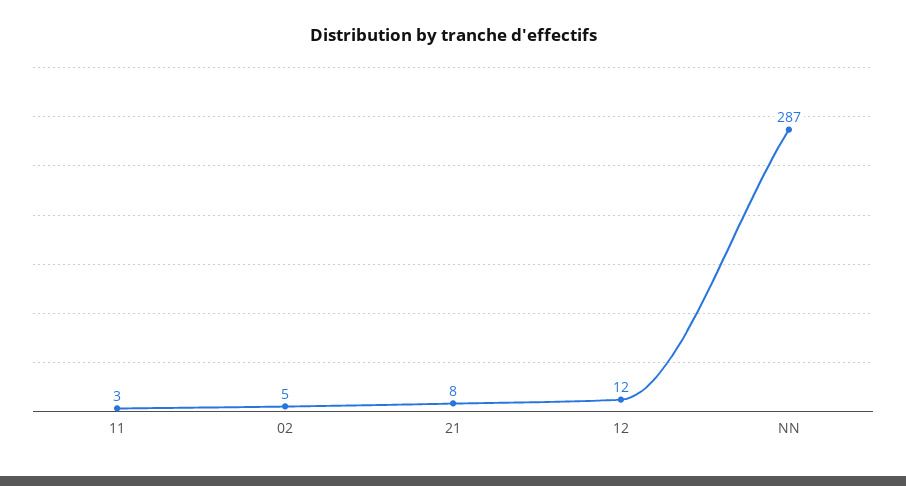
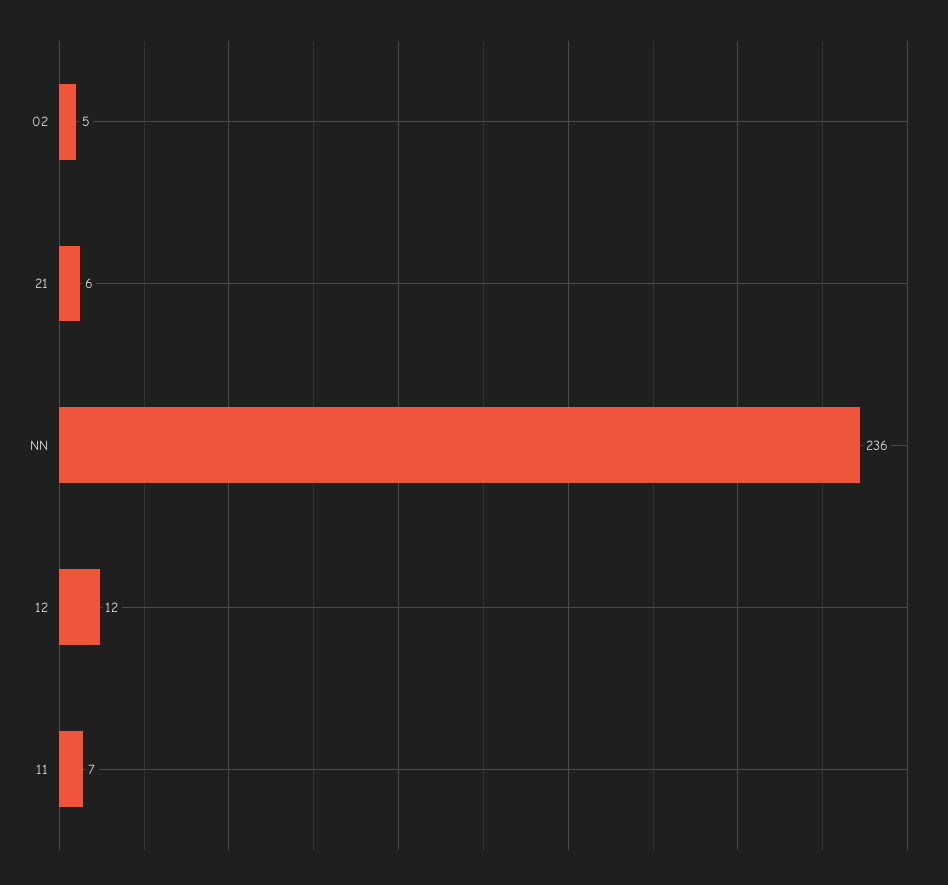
11: 3 -> 7
21: 8 -> 6
NN: 287 -> 236

